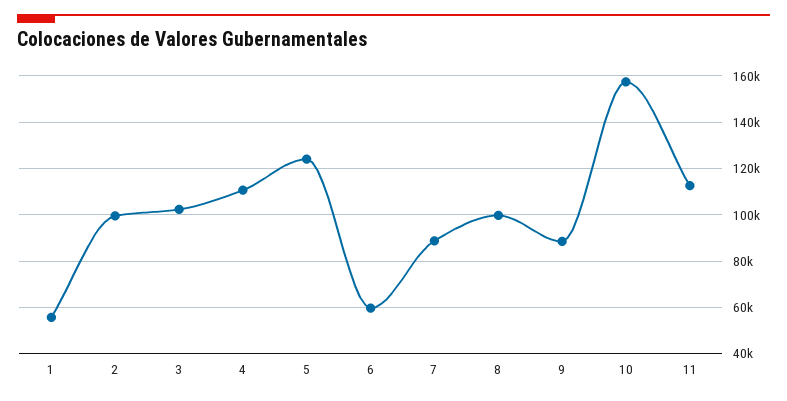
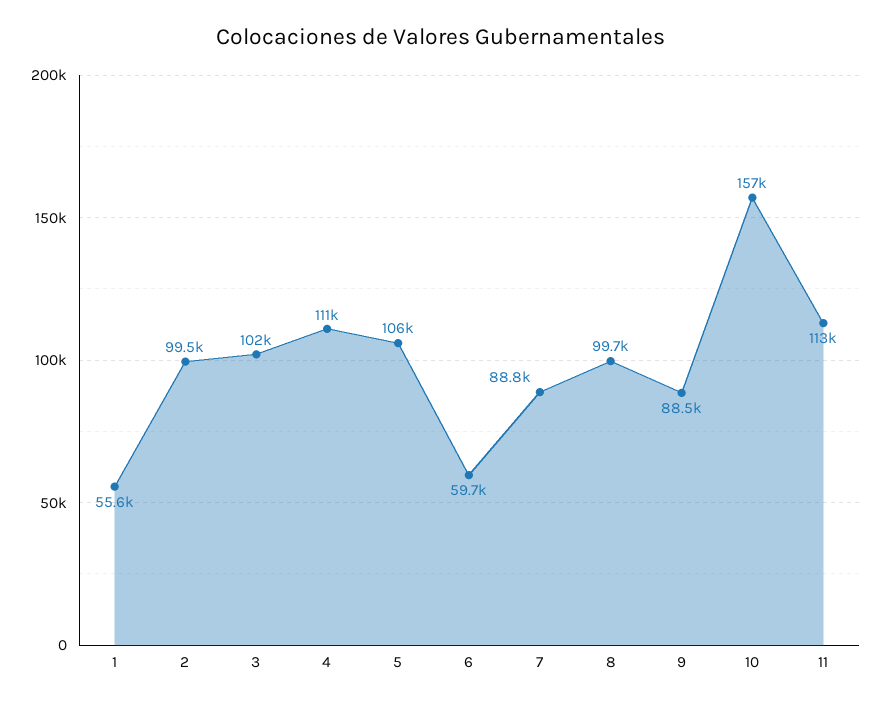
5: 125000 -> 106000

